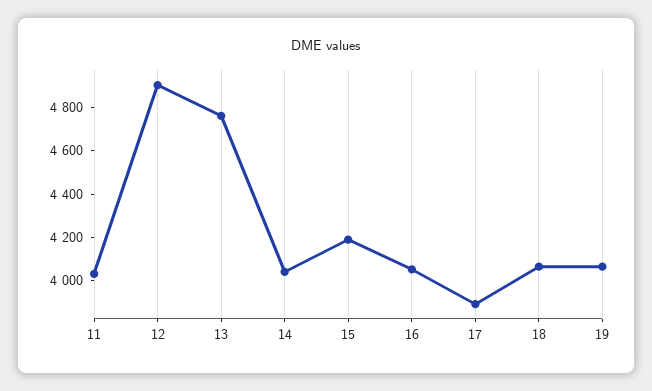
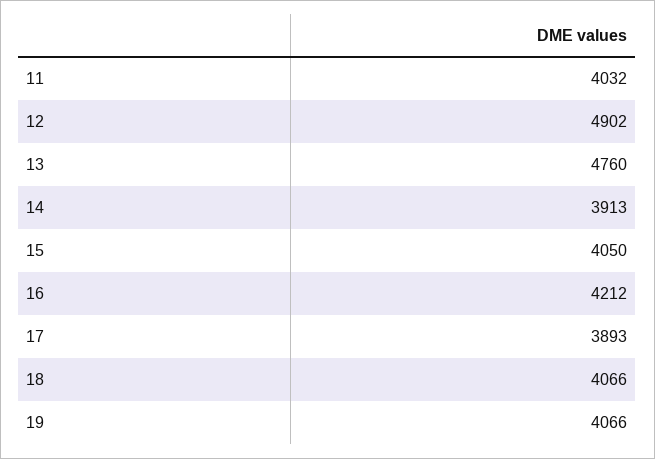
14: 4050 -> 3913
15: 4200 -> 4050
16: 4050 -> 4212

